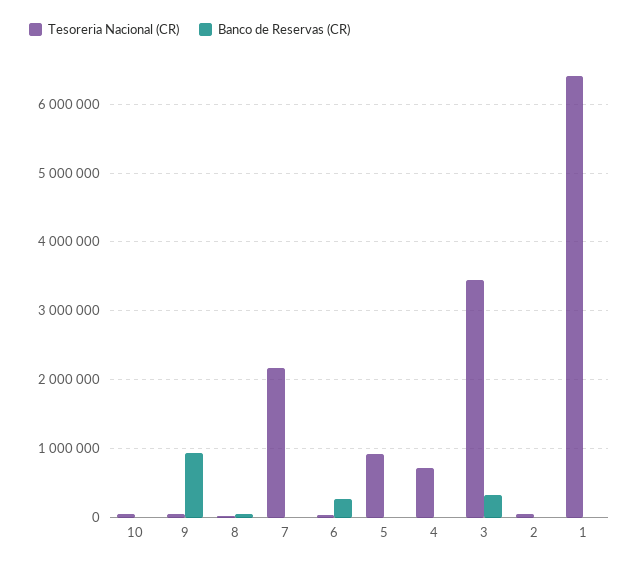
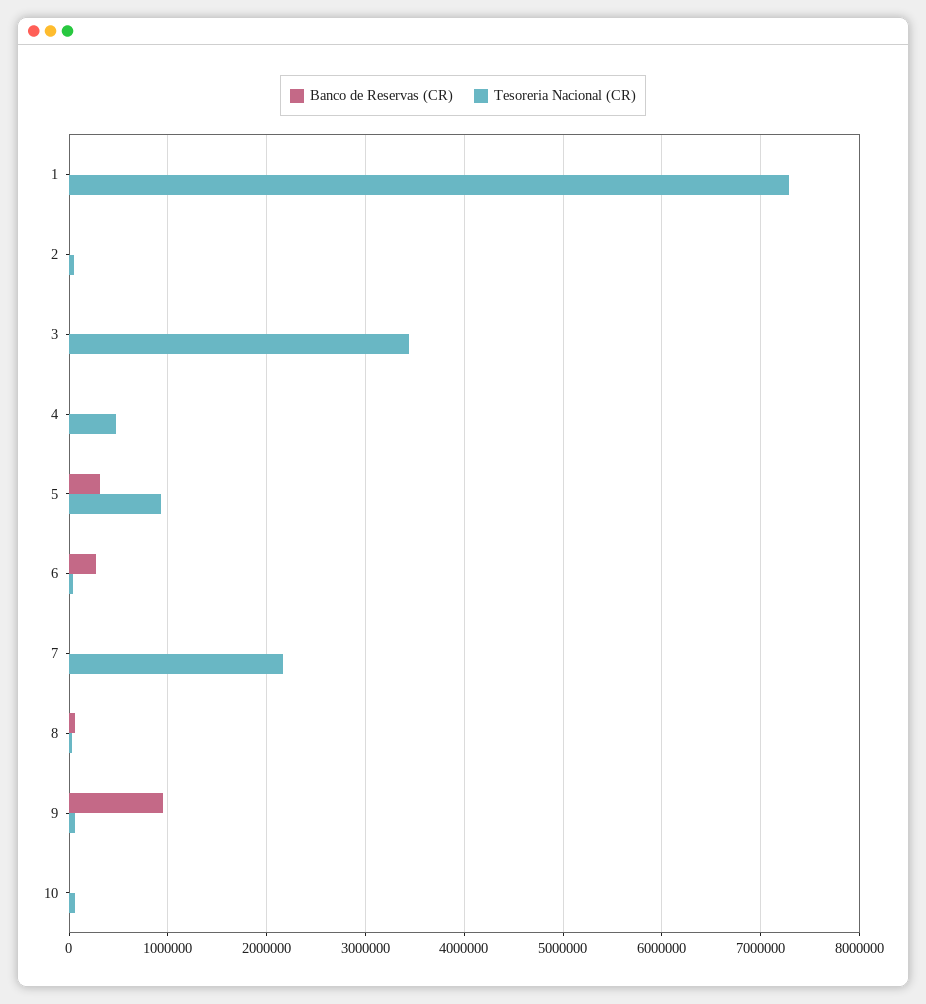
Banco de Reservas (CR), 5: 0 -> 300000
Tesoreria Nacional (CR), 4: 700000 -> 500000
Banco de Reservas (CR), 3: 300000 -> 0
Tesoreria Nacional (CR), 1: 6400000 -> 7300000

